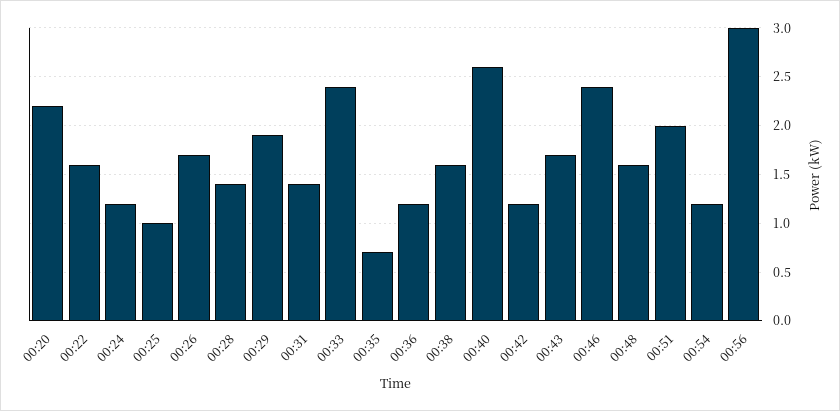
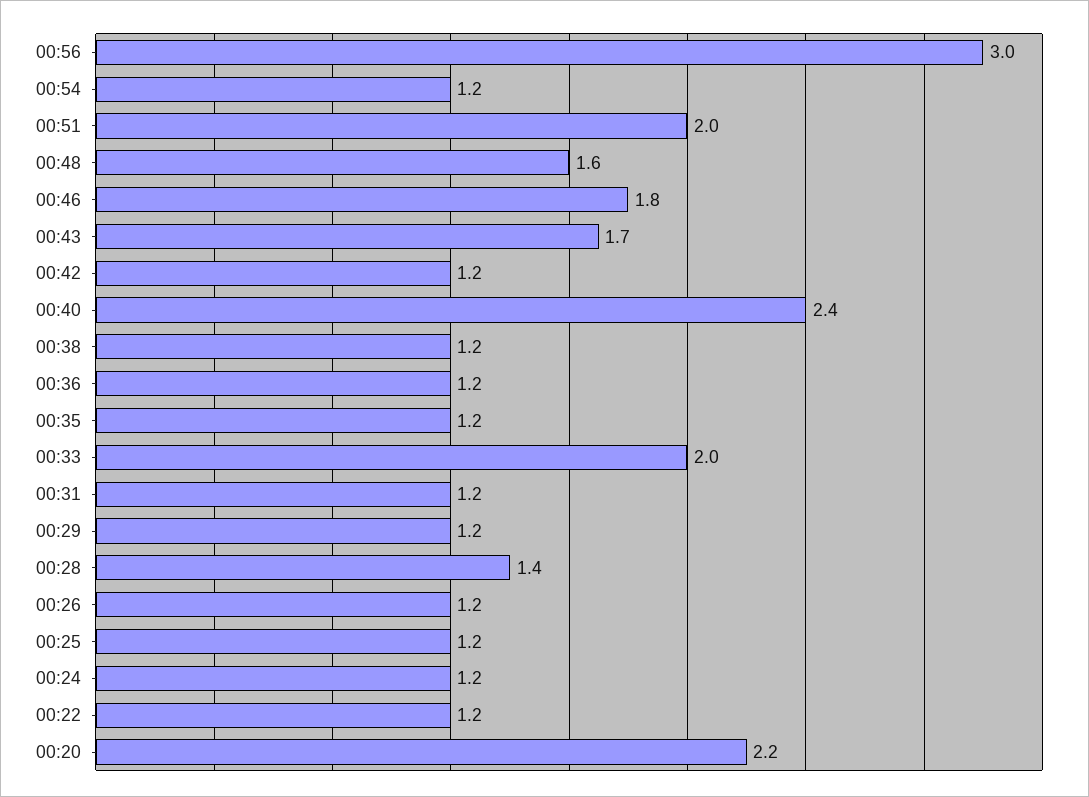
00:22: 1.6 -> 1.2
00:25: 1 -> 1.2
00:26: 1.7 -> 1.2
00:29: 1.9 -> 1.2
00:31: 1.4 -> 1.2
00:33: 2.4 -> 2
00:35: 0.7 -> 1.2
00:38: 1.6 -> 1.2
00:40: 2.6 -> 2.4
00:46: 2.4 -> 1.8

